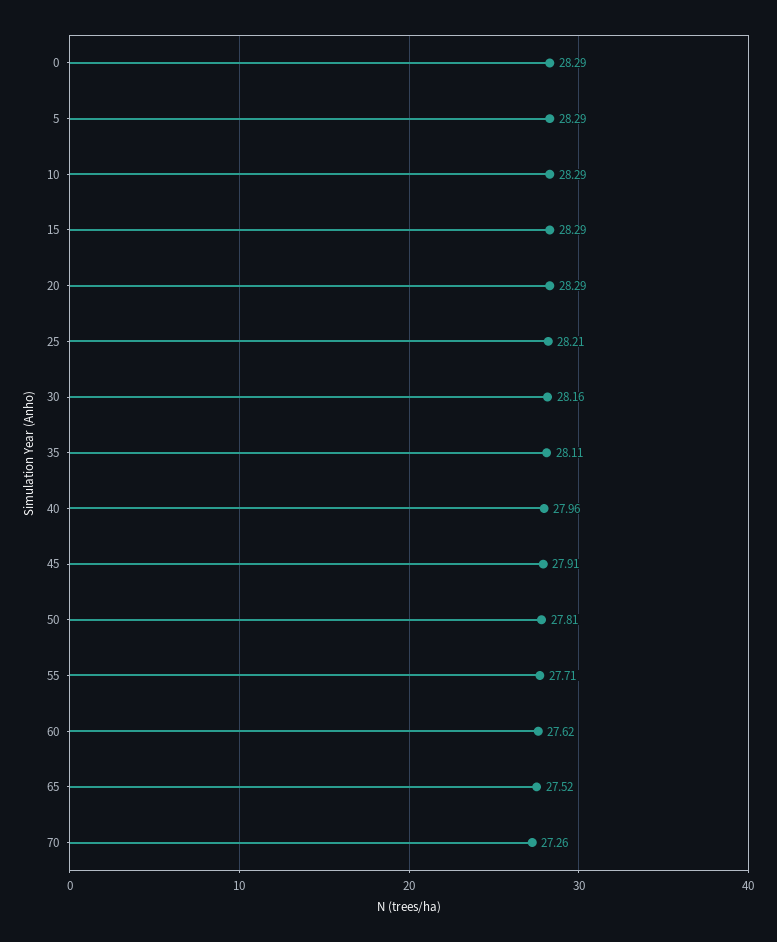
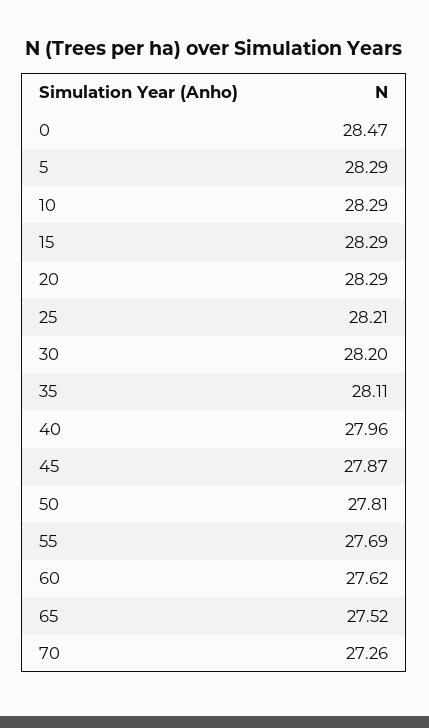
0: 28.29 -> 28.47
30: 28.16 -> 28.2
45: 27.91 -> 27.87
55: 27.71 -> 27.69

